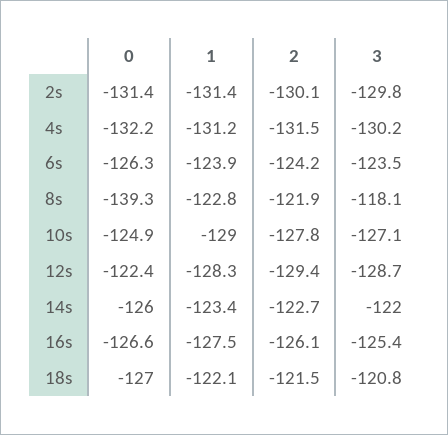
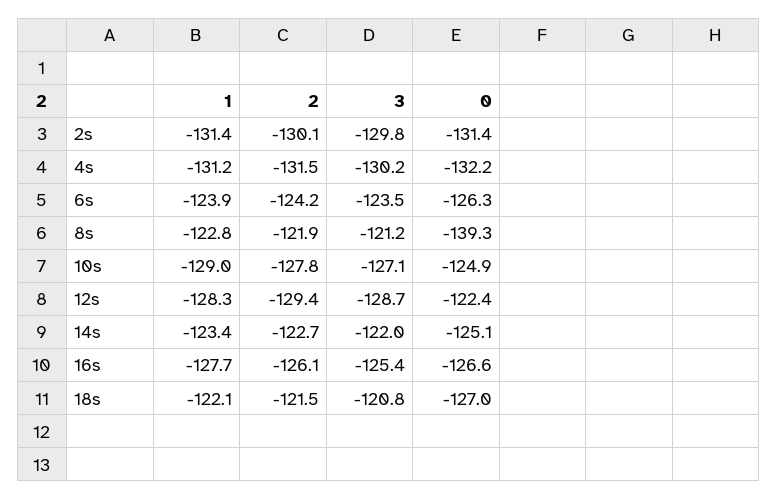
3, 8s: -118.1 -> -121.2
0, 14s: -126 -> -125.1
1, 16s: -127.5 -> -127.7

